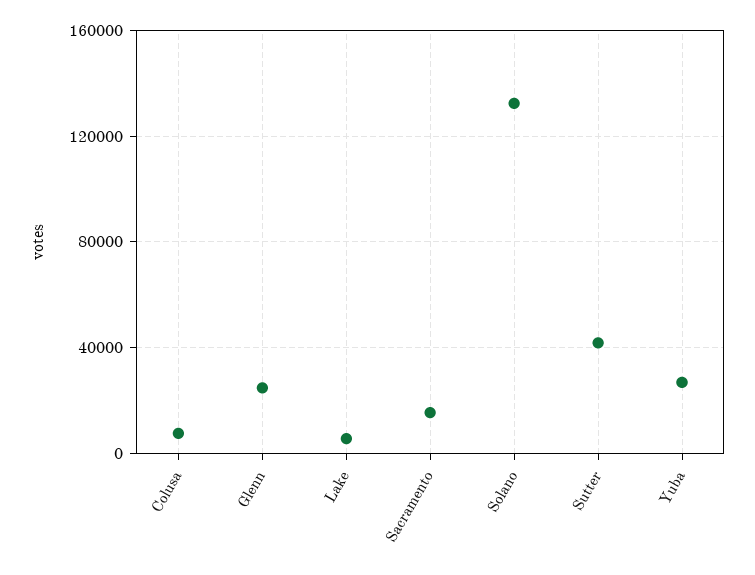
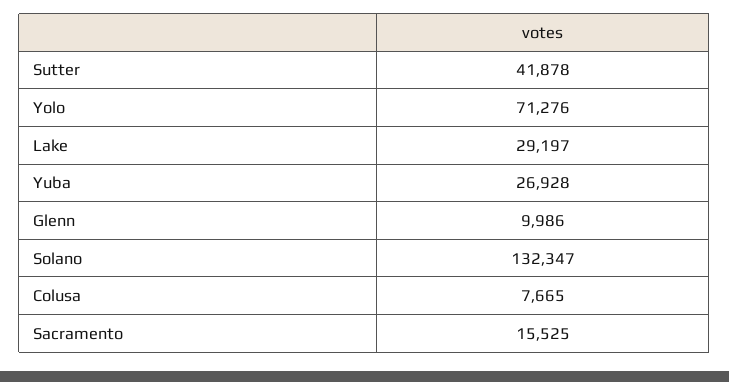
Glenn: 25000 -> 9986
Lake: 5000 -> 29197
Yolo: none -> 71276

